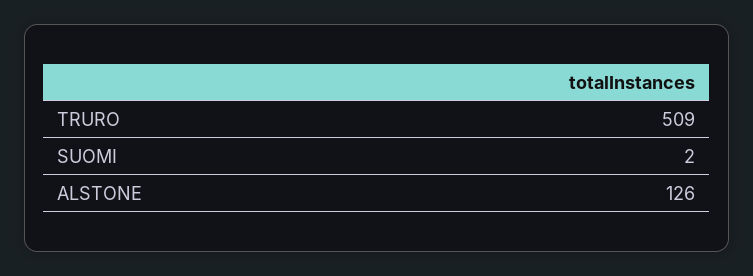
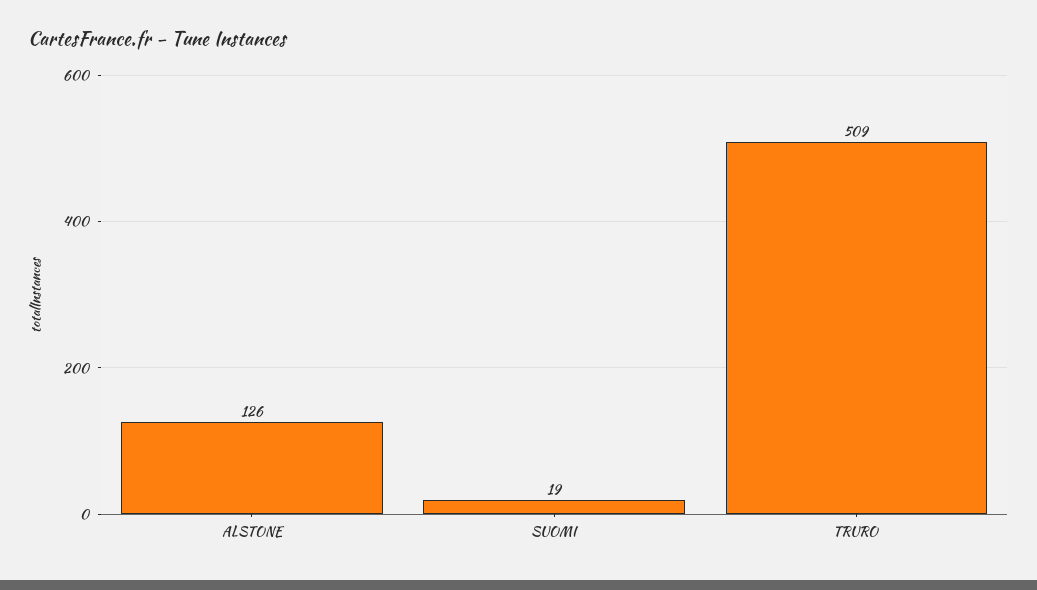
SUOMI: 2 -> 19

